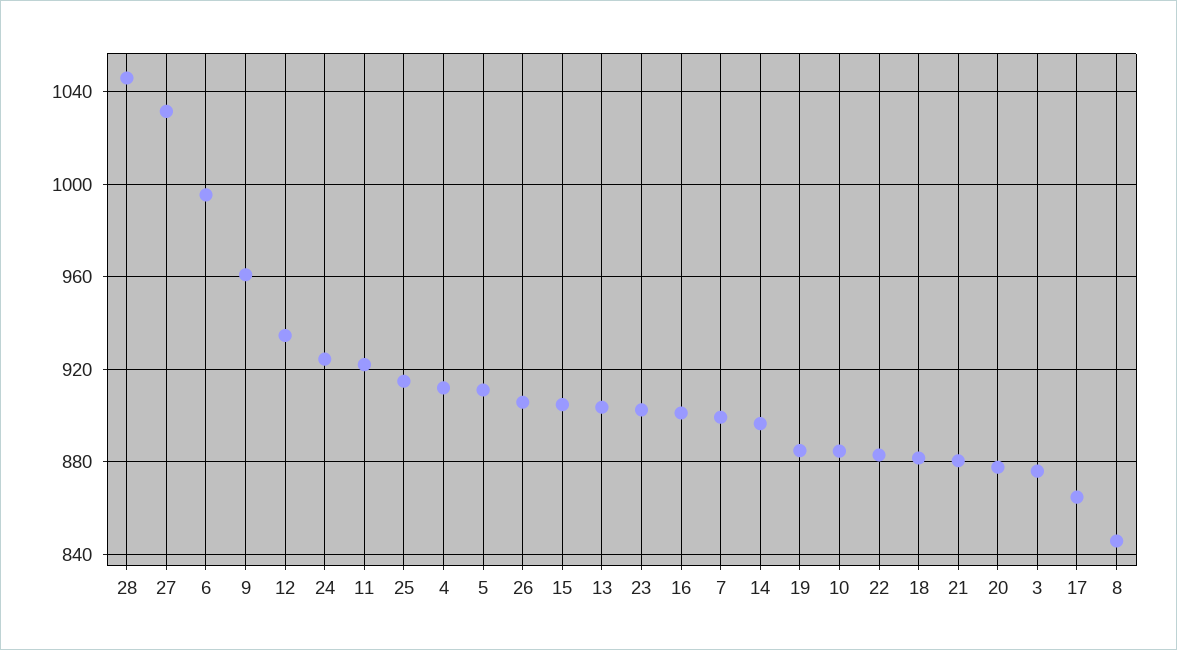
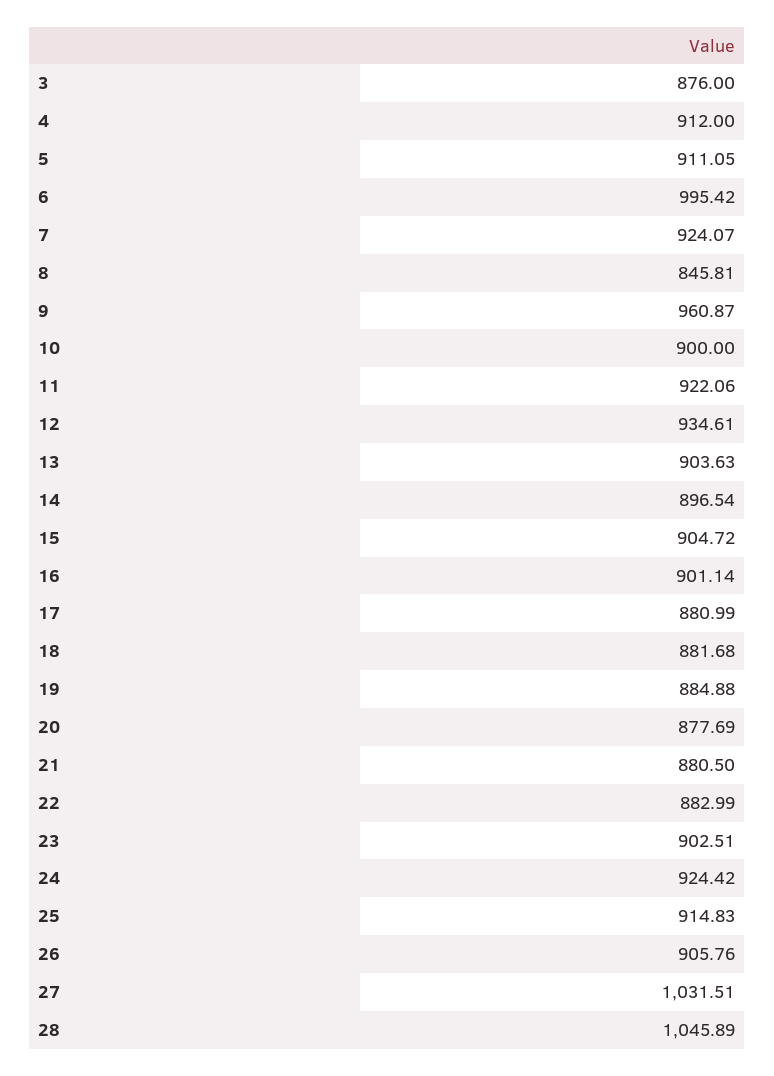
7: 900 -> 924.07
10: 885 -> 900
17: 865 -> 880.99

